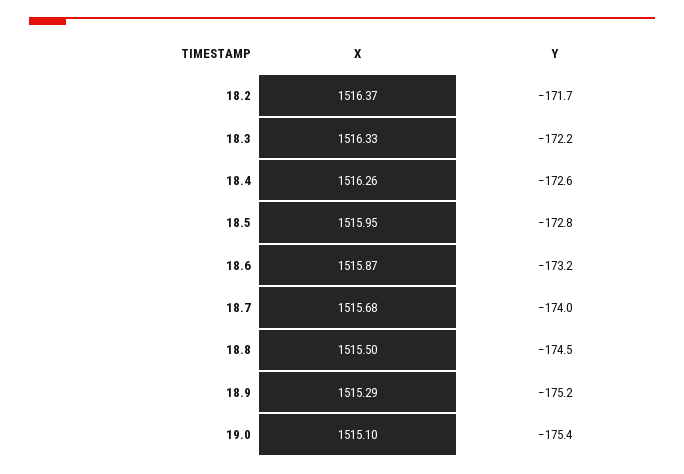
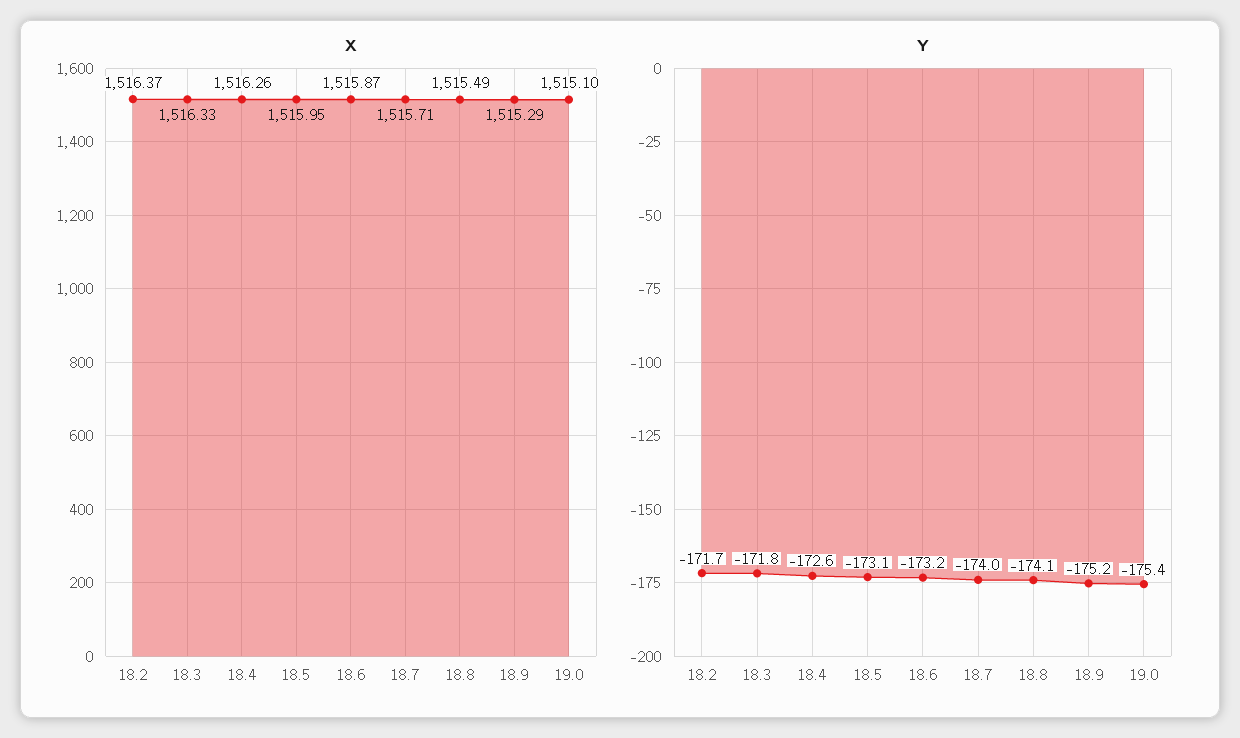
Y, 18.3: -172.2 -> -171.8
Y, 18.5: -172.8 -> -173.1
X, 18.7: 1515.68 -> 1515.71
X, 18.8: 1515.5 -> 1515.49
Y, 18.8: -174.5 -> -174.1

